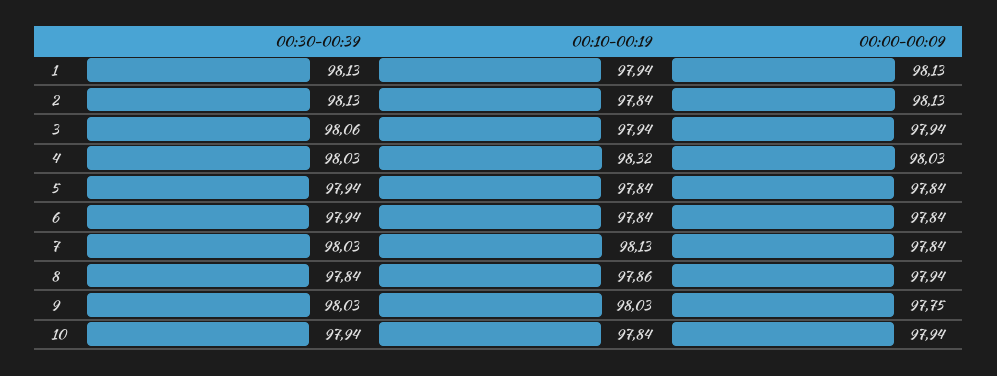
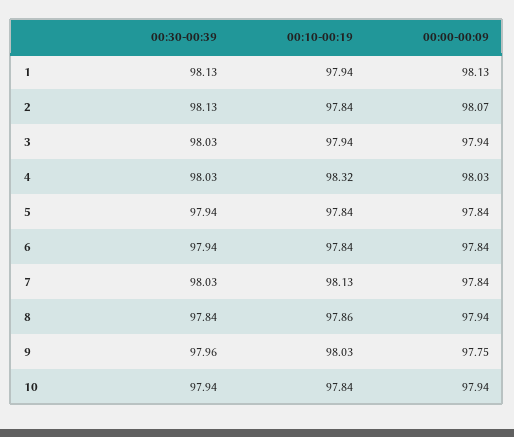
00:00-00:09, 2: 98.13 -> 98.07
00:30-00:39, 3: 98.06 -> 98.03
00:30-00:39, 9: 98.03 -> 97.96

